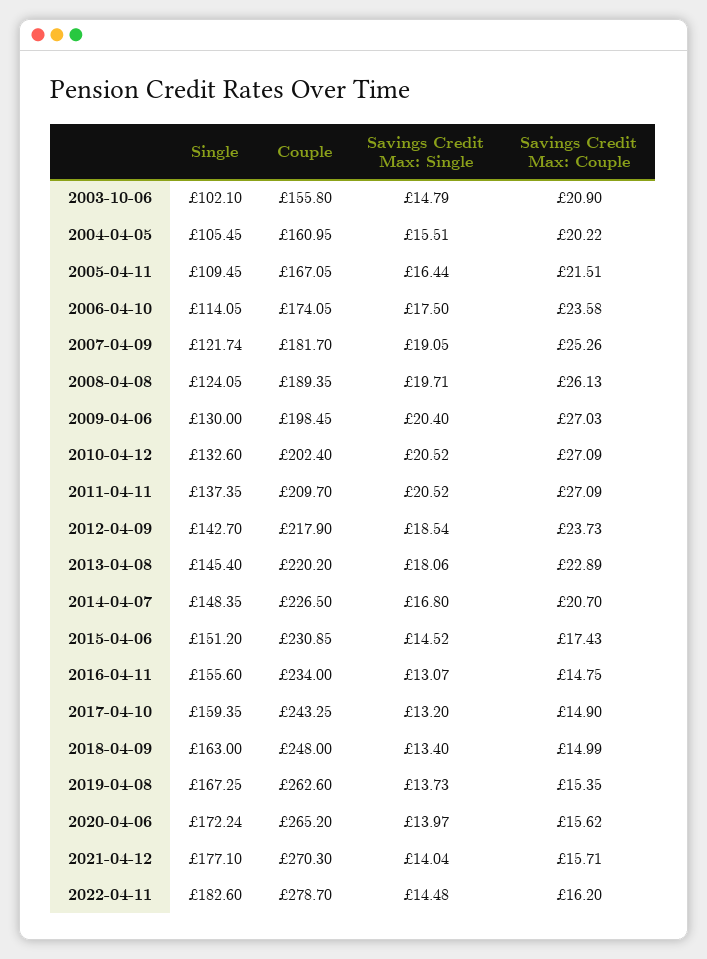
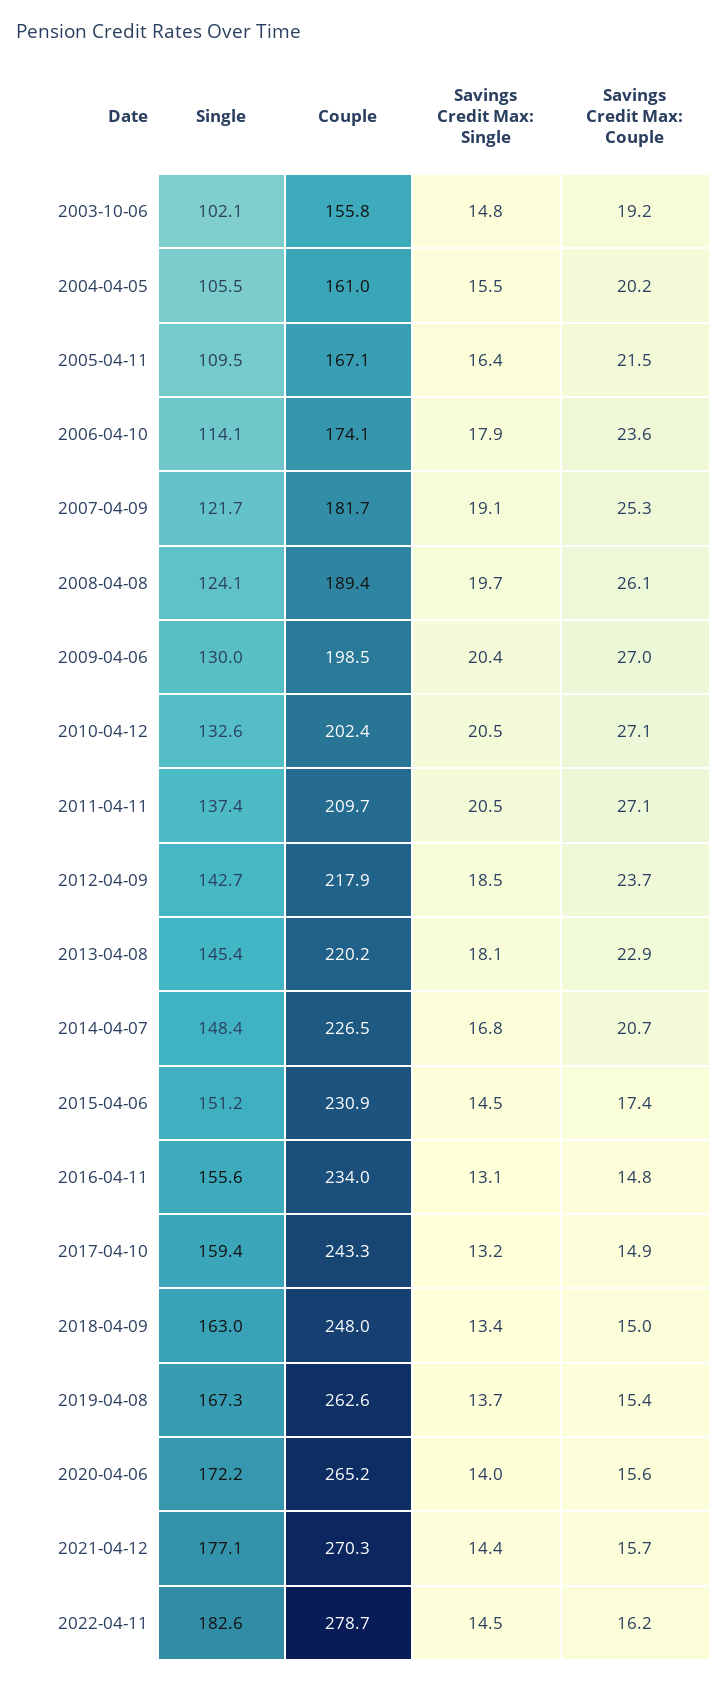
Savings Credit Max: Couple, 2003-10-06: 20.9 -> 19.2
Savings Credit Max: Single, 2006-04-10: 17.5 -> 17.9
Savings Credit Max: Single, 2021-04-12: 14.04 -> 14.4

